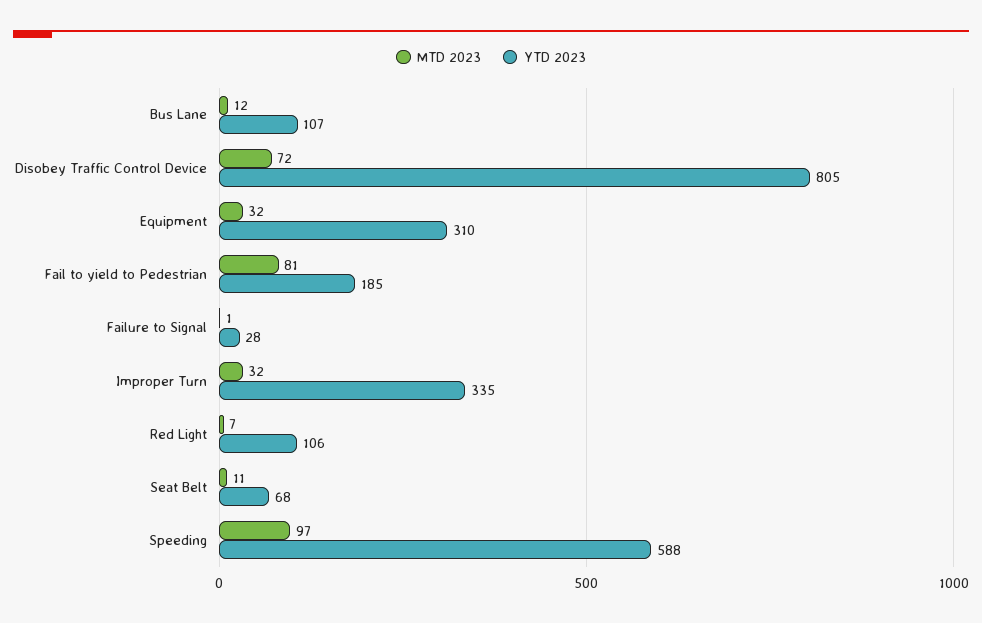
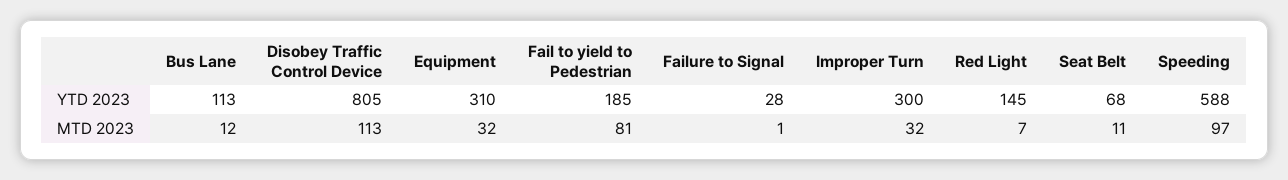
YTD 2023, Bus Lane: 107 -> 113
MTD 2023, Disobey Traffic Control Device: 72 -> 113
YTD 2023, Improper Turn: 335 -> 300
YTD 2023, Red Light: 106 -> 145

